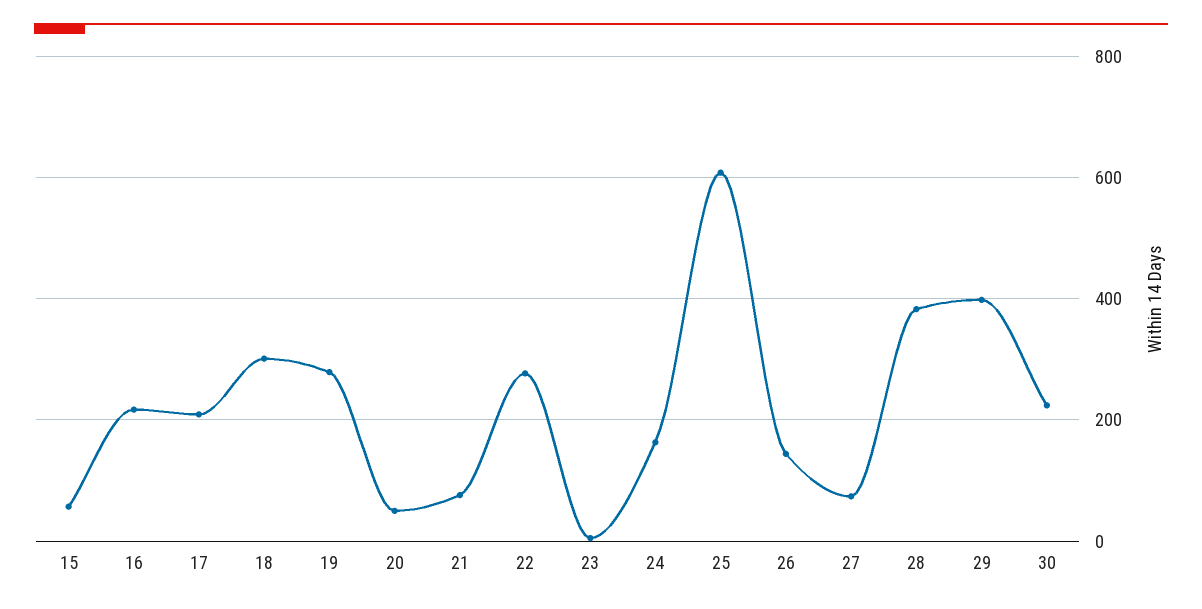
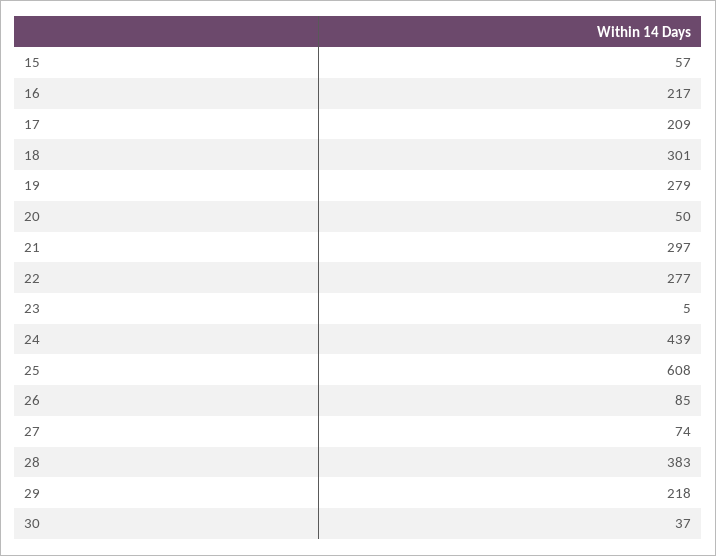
21: 80 -> 297
24: 160 -> 439
26: 140 -> 85
29: 400 -> 218
30: 220 -> 37

